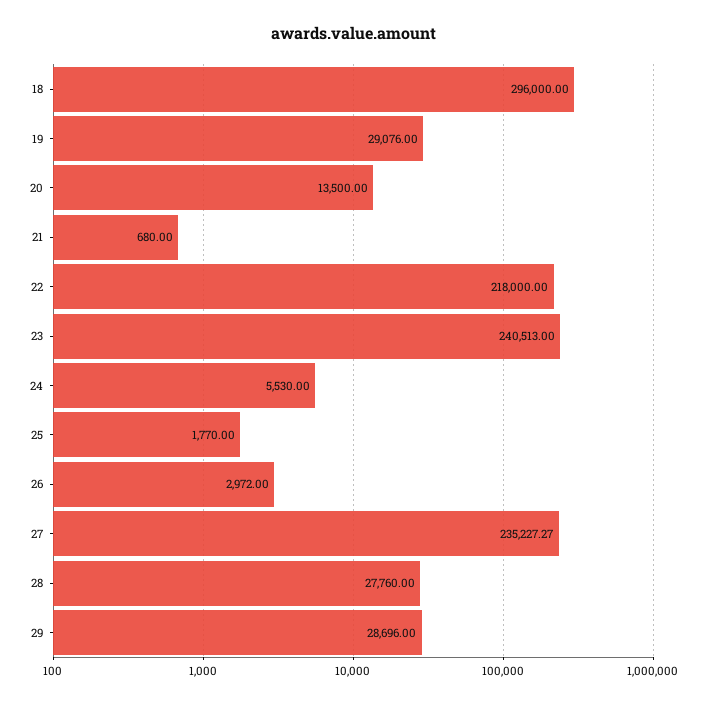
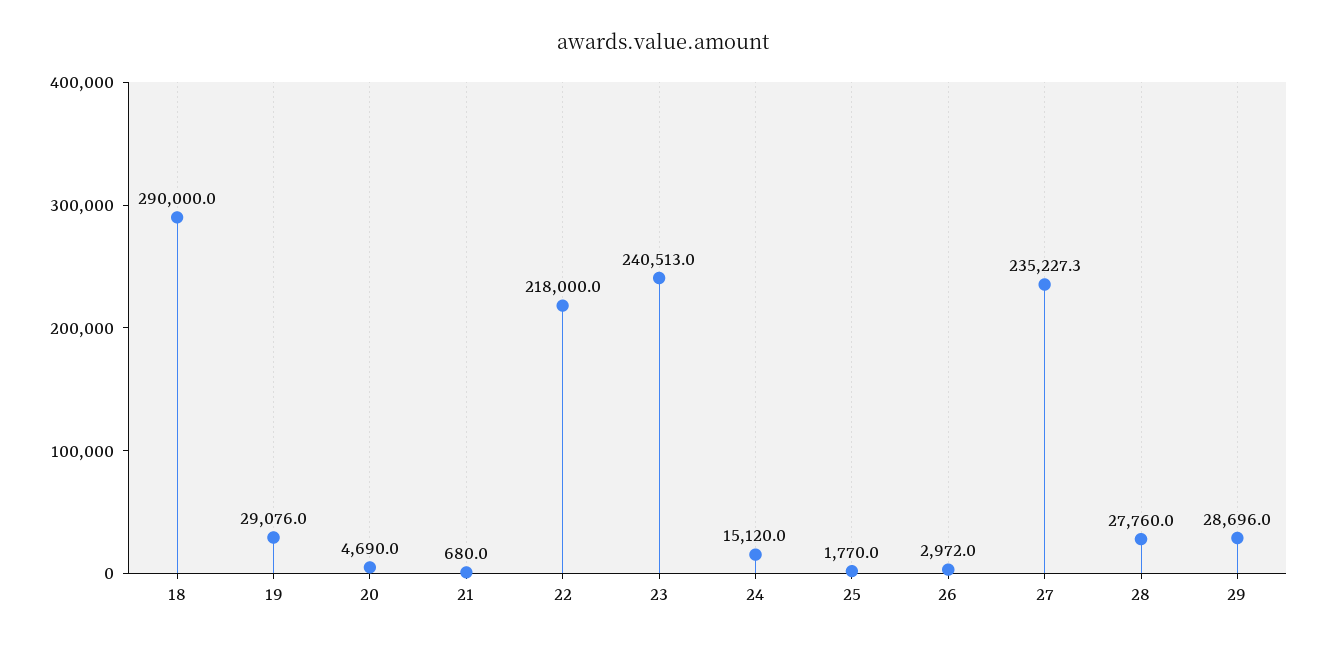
18: 296000 -> 290000
20: 13500 -> 4690
24: 5530 -> 15120

